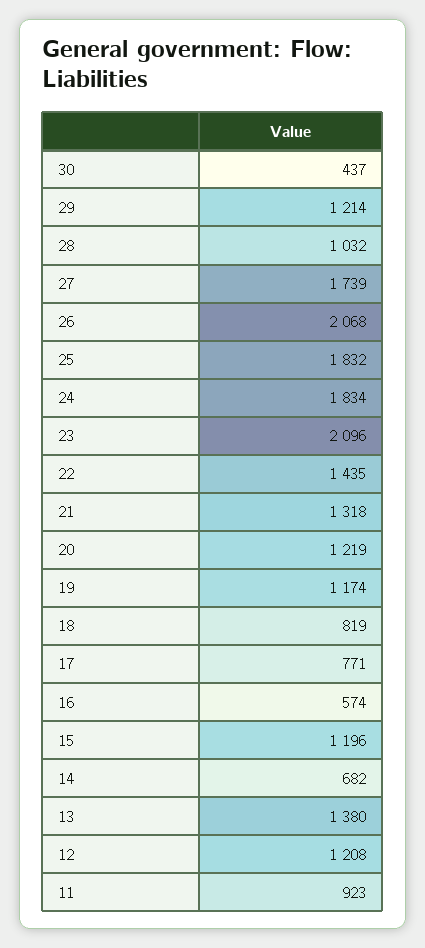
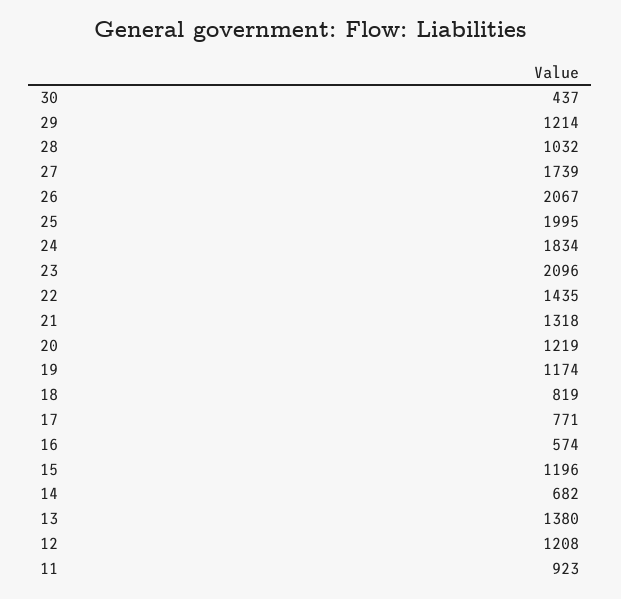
26: 2068 -> 2067
25: 1832 -> 1995

